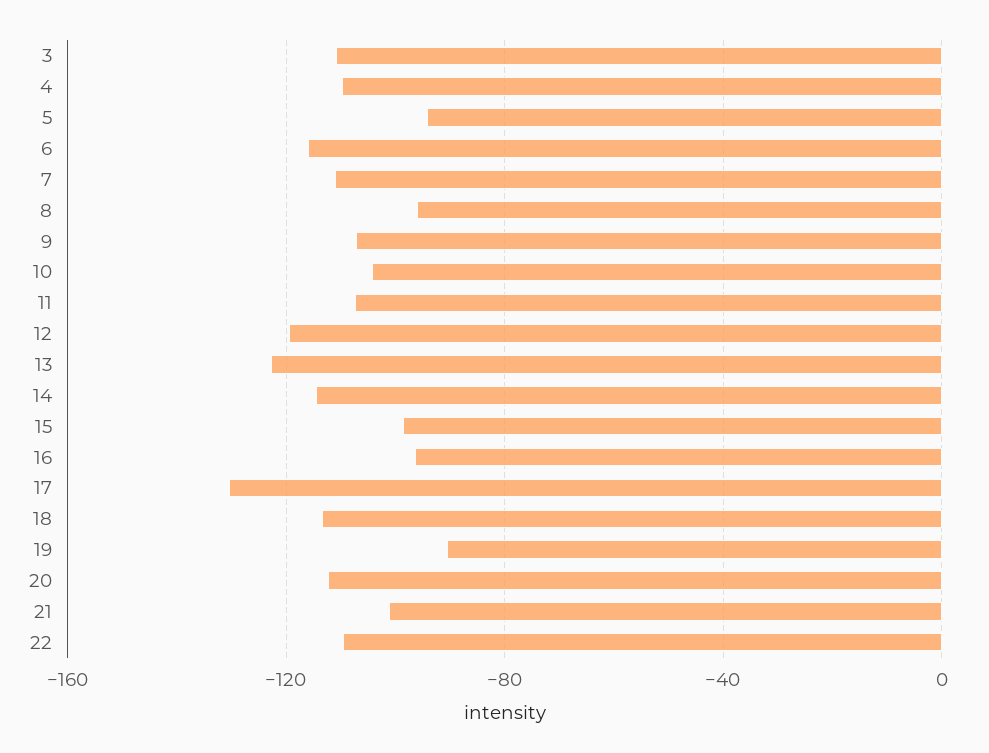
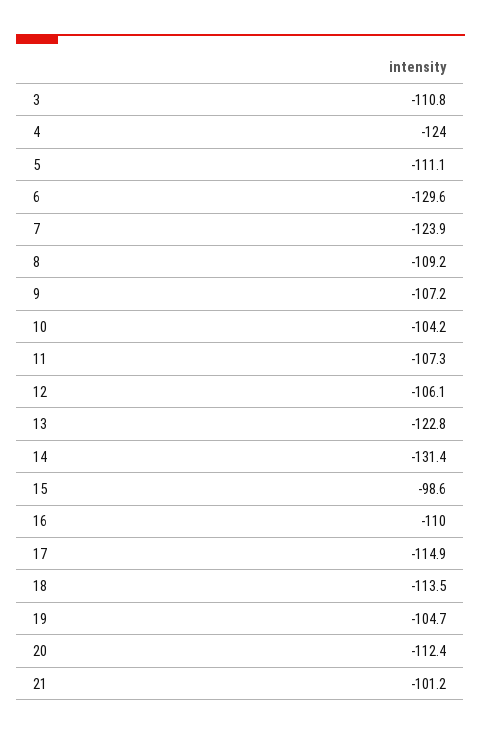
4: -110 -> -124
5: -95 -> -111.1
6: -115 -> -129.6
7: -110 -> -123.9
8: -95 -> -109.2
12: -120 -> -106.1
14: -115 -> -131.4
16: -95 -> -110
17: -130 -> -114.9
19: -90 -> -104.7
22: -110 -> none

